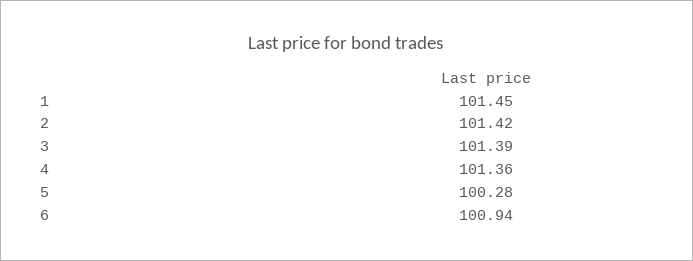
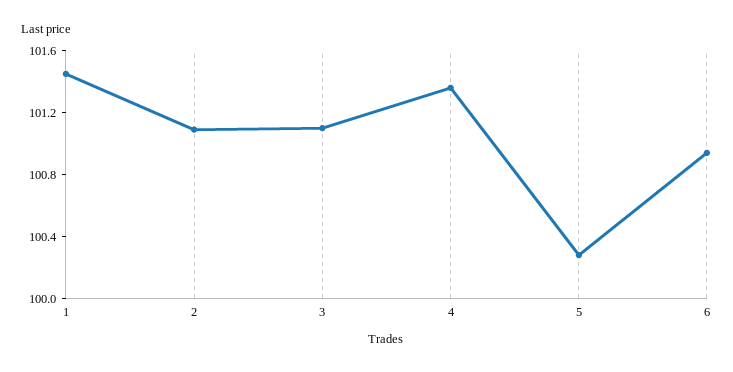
2: 101.42 -> 101.1
3: 101.39 -> 101.1

